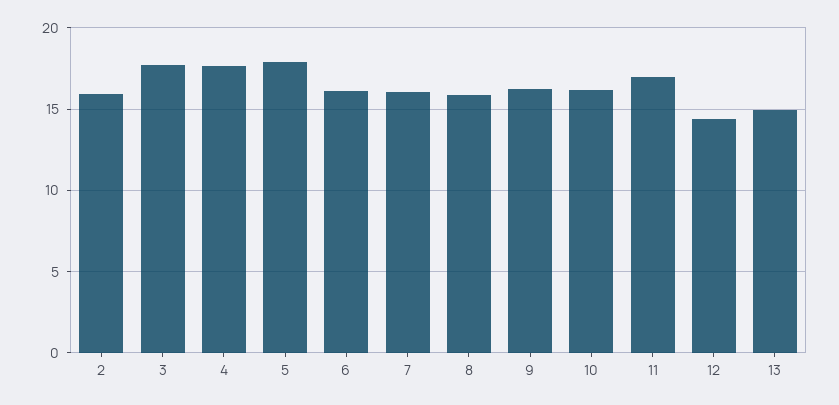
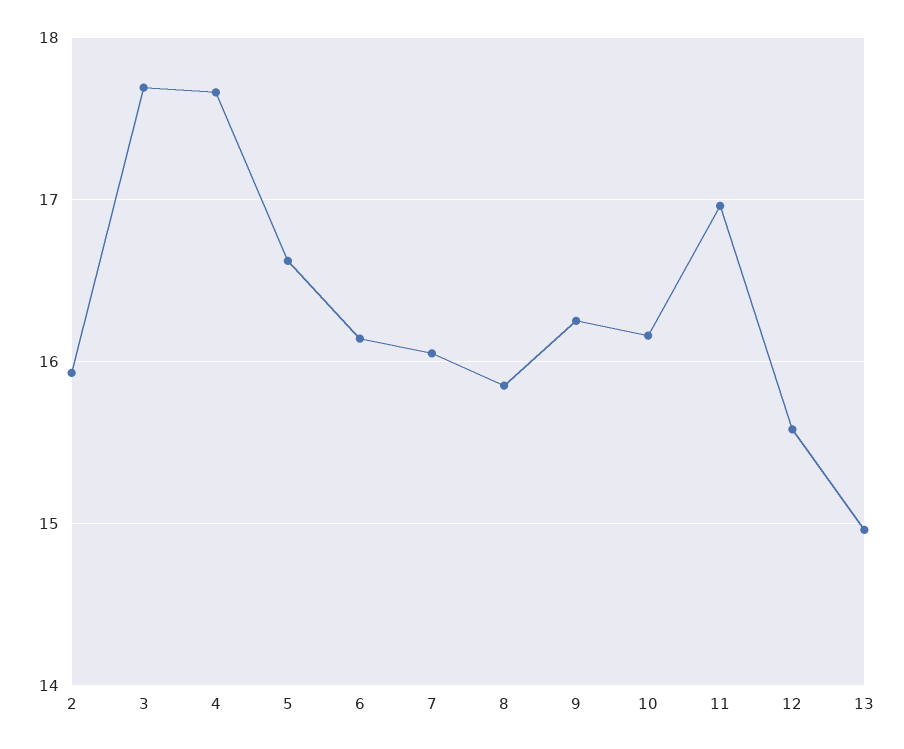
5: 18 -> 16.6
12: 14.5 -> 15.6

